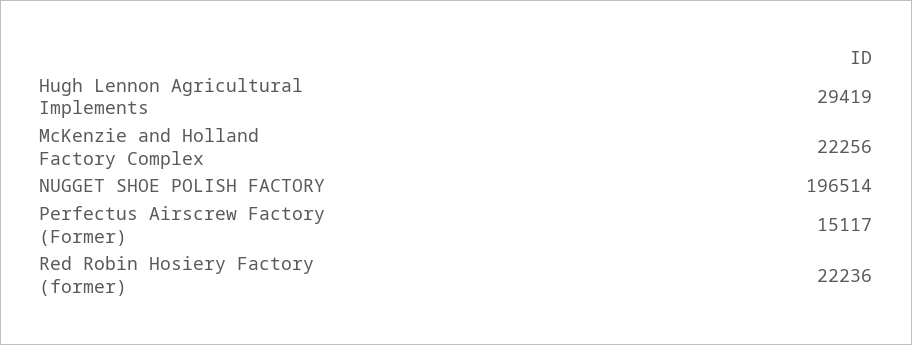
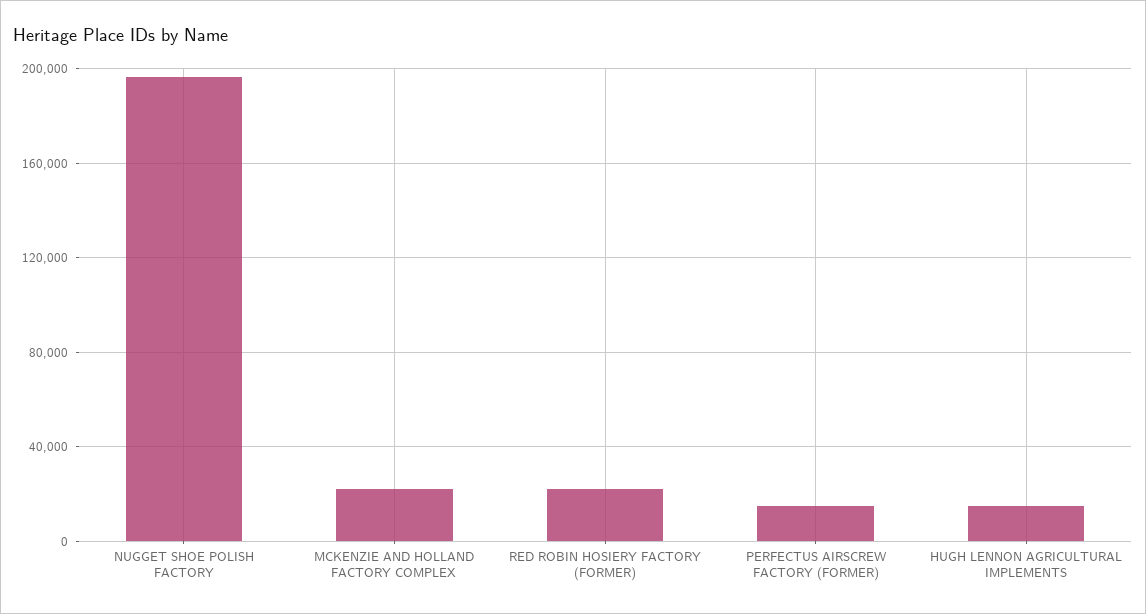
Hugh Lennon Agricultural Implements: 29419 -> 15000

